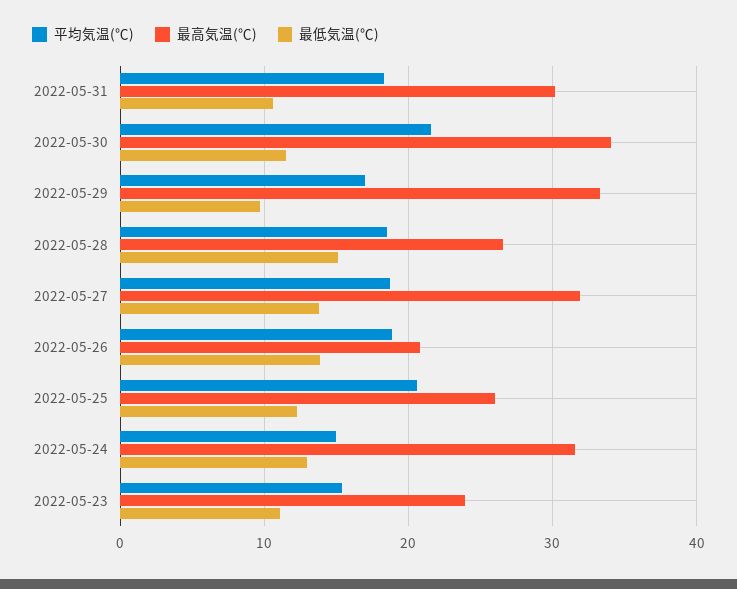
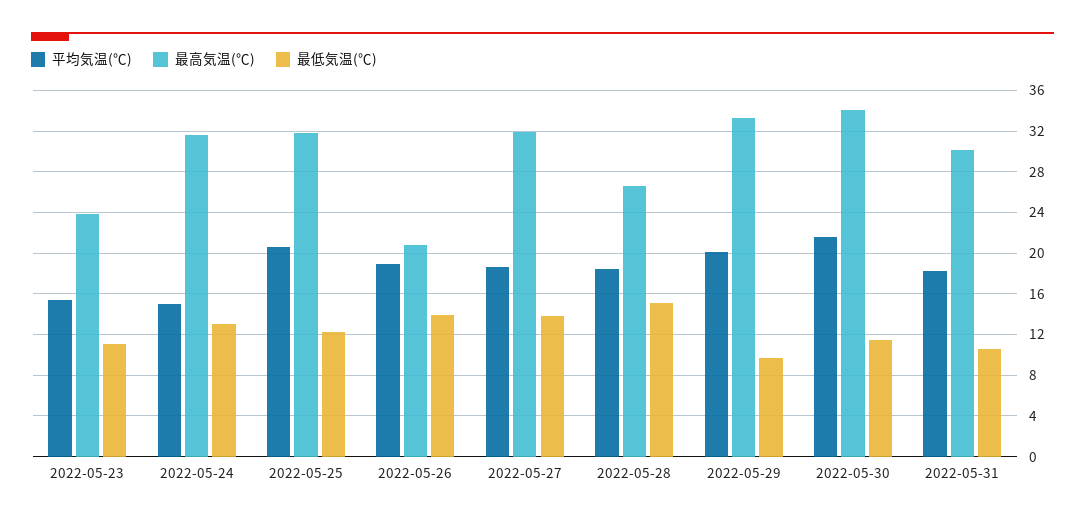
平均気温(℃), 2022-05-29: 17 -> 20
最高気温(℃), 2022-05-25: 26 -> 32

